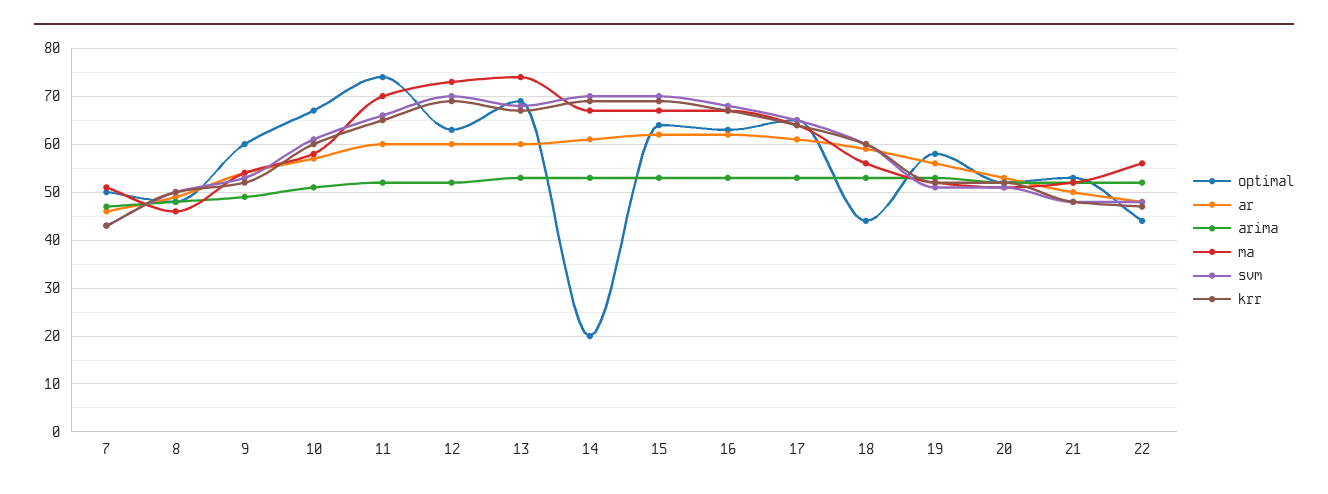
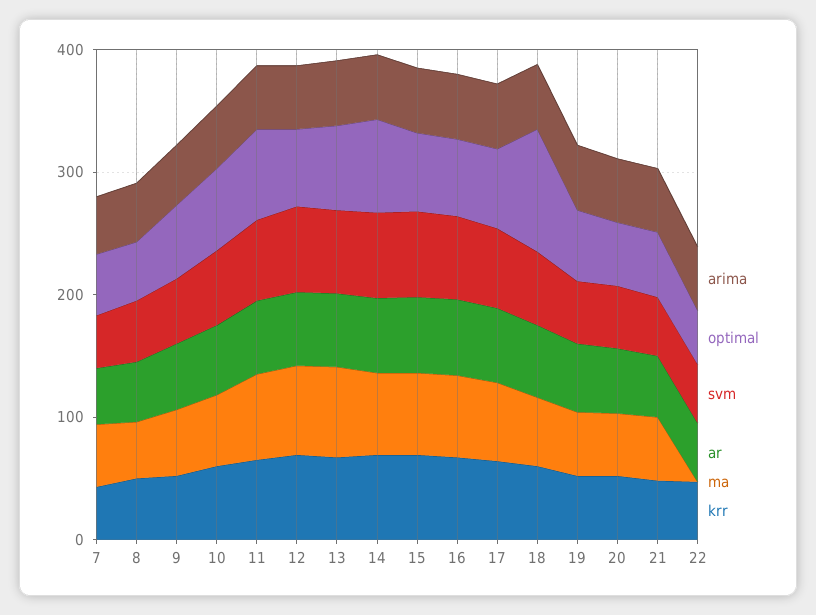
optimal, 14: 20 -> 80
optimal, 18: 45 -> 100
ma, 22: 55 -> 0

